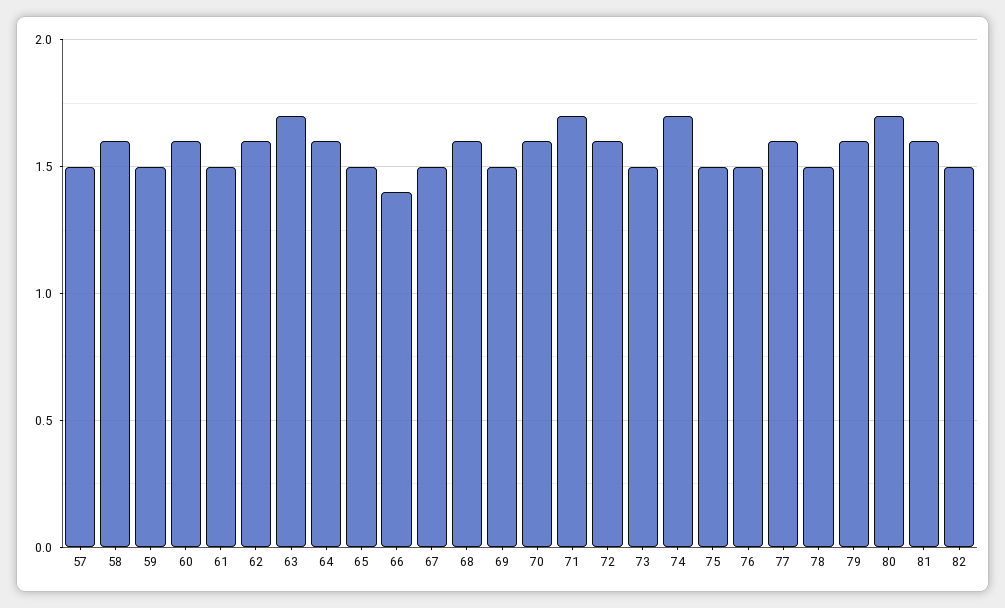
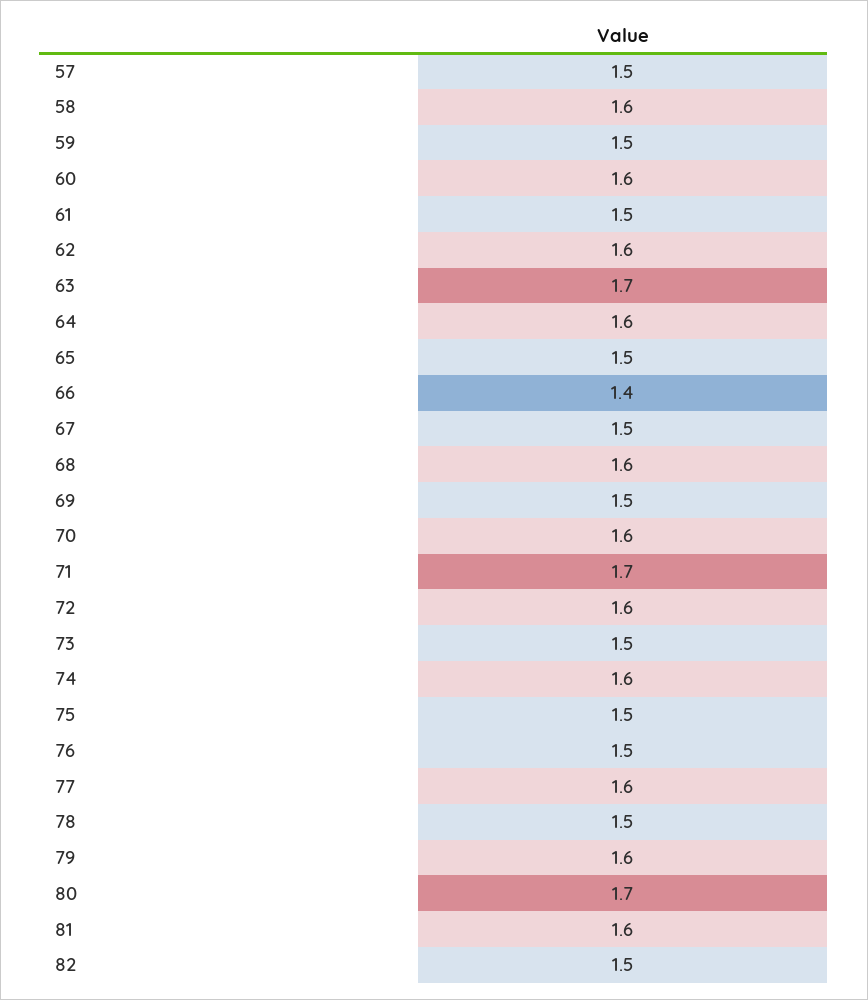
74: 1.7 -> 1.6

